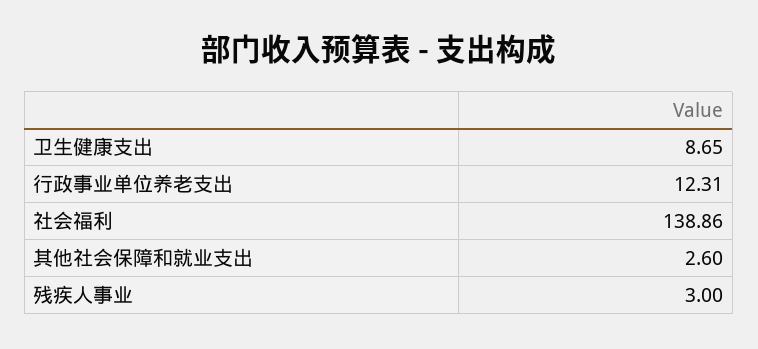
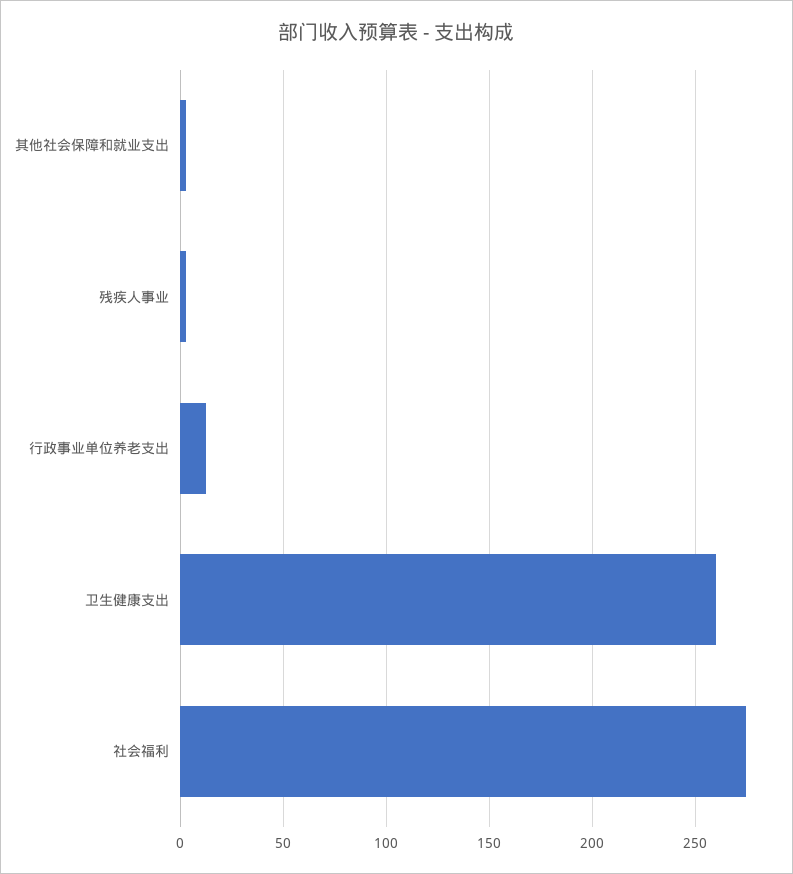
卫生健康支出: 8.65 -> 260
社会福利: 138.86 -> 275

